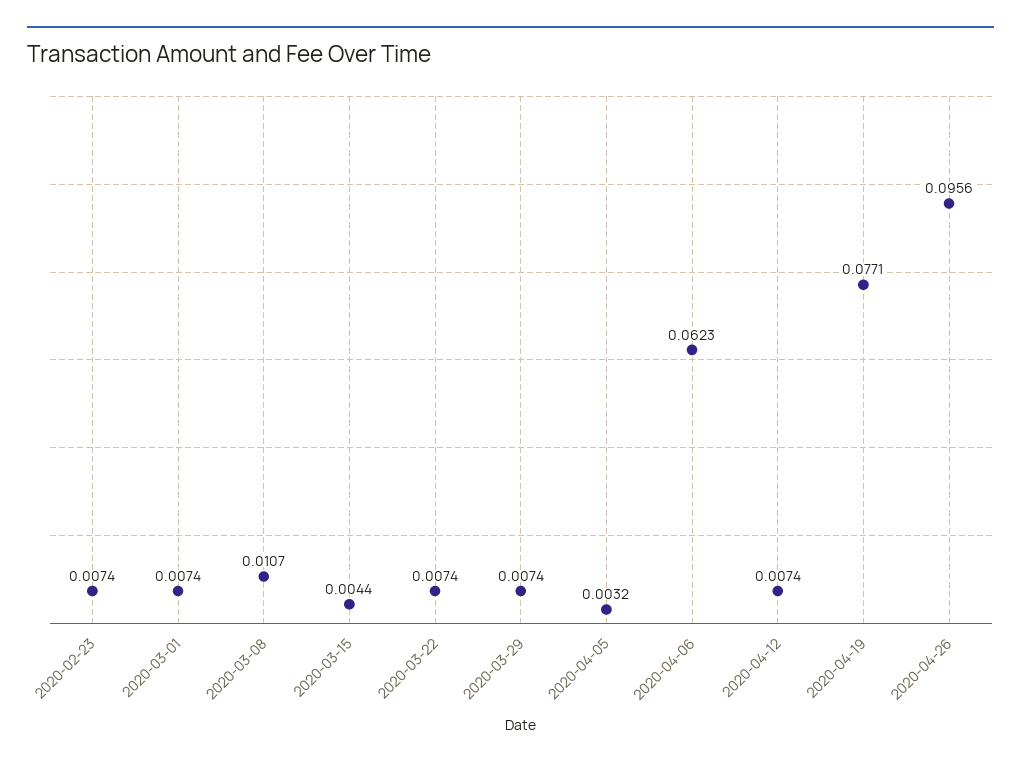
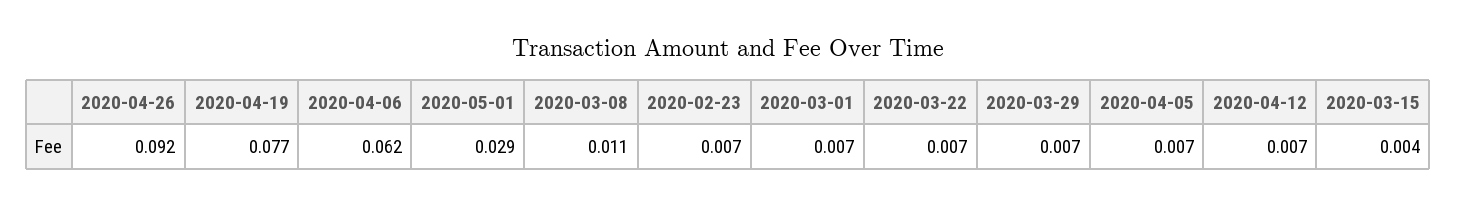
2020-04-05: 0.0032 -> 0.007
2020-04-26: 0.0956 -> 0.092
2020-05-01: none -> 0.029

